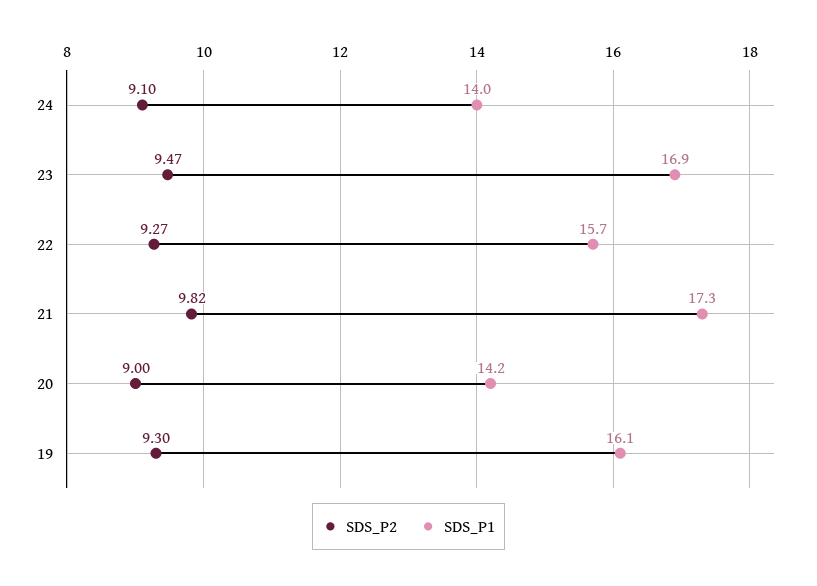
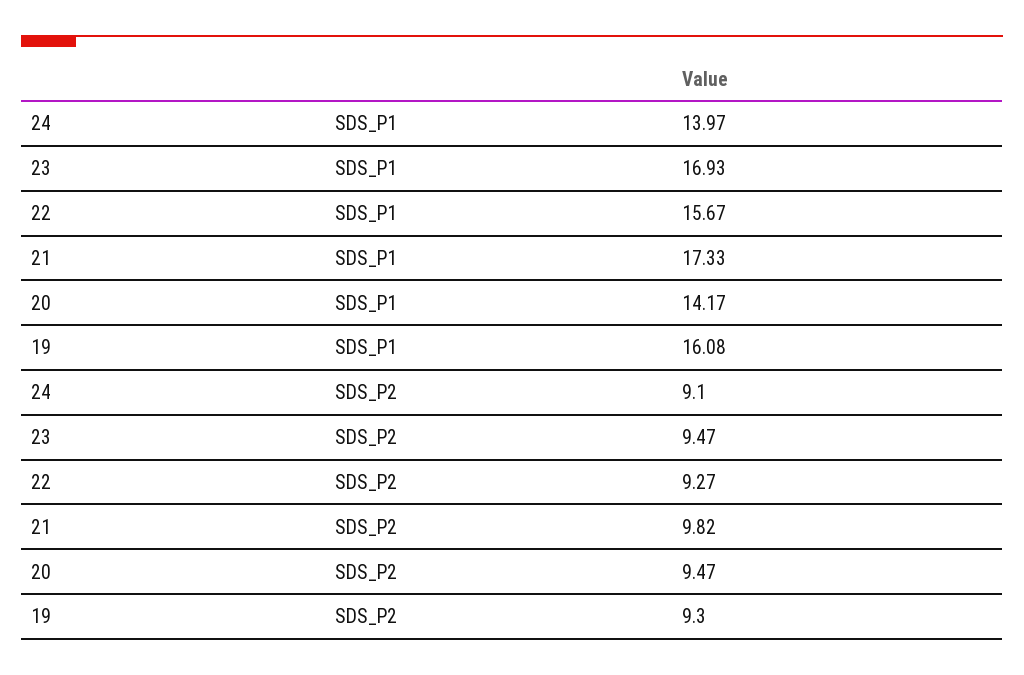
SDS_P2, 20: 9 -> 9.47

